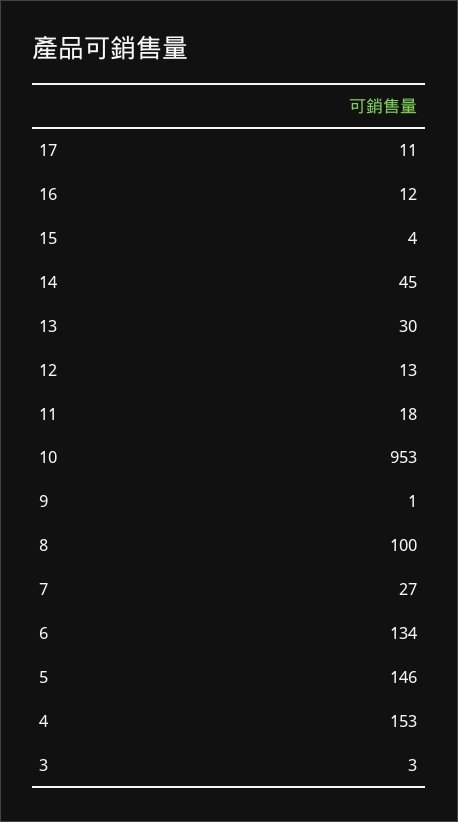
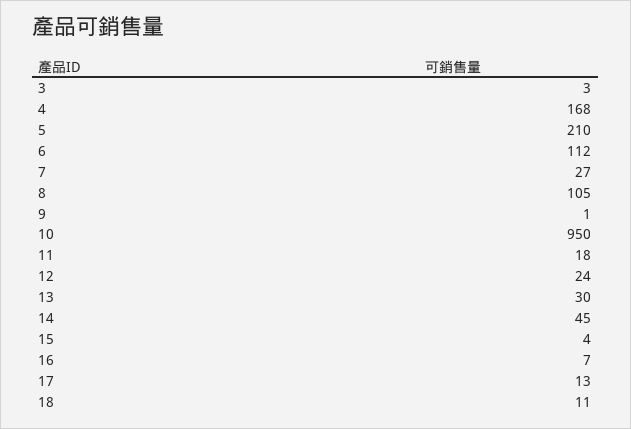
17: 11 -> 13
16: 12 -> 7
12: 13 -> 24
10: 953 -> 950
8: 100 -> 105
6: 134 -> 112
5: 146 -> 210
4: 153 -> 168
18: none -> 11

